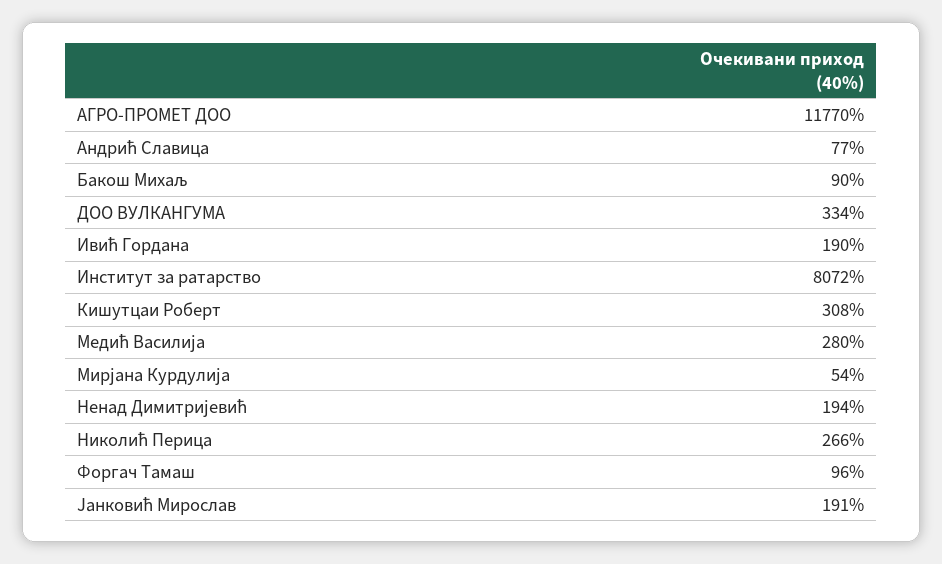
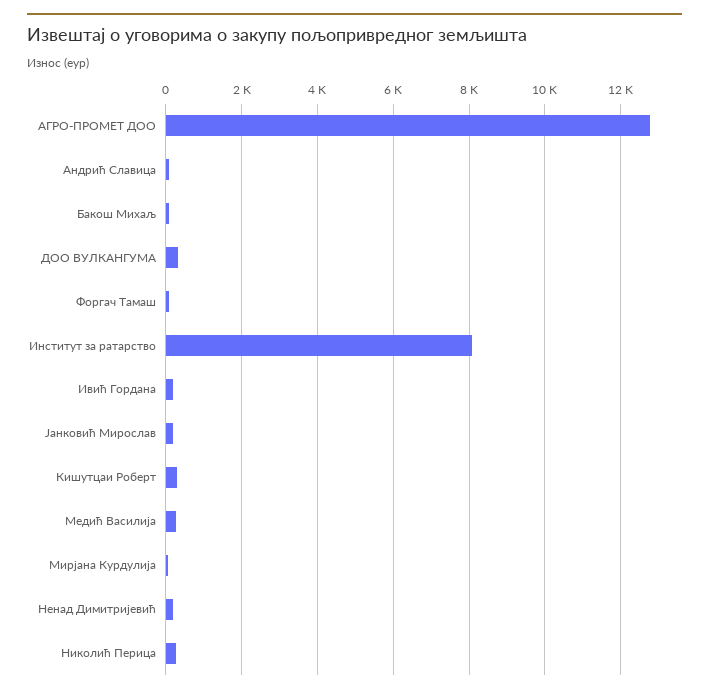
АГРО-ПРОМЕТ ДОО: 11770 -> 12800

